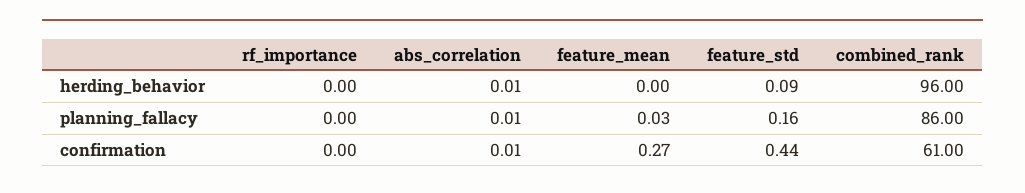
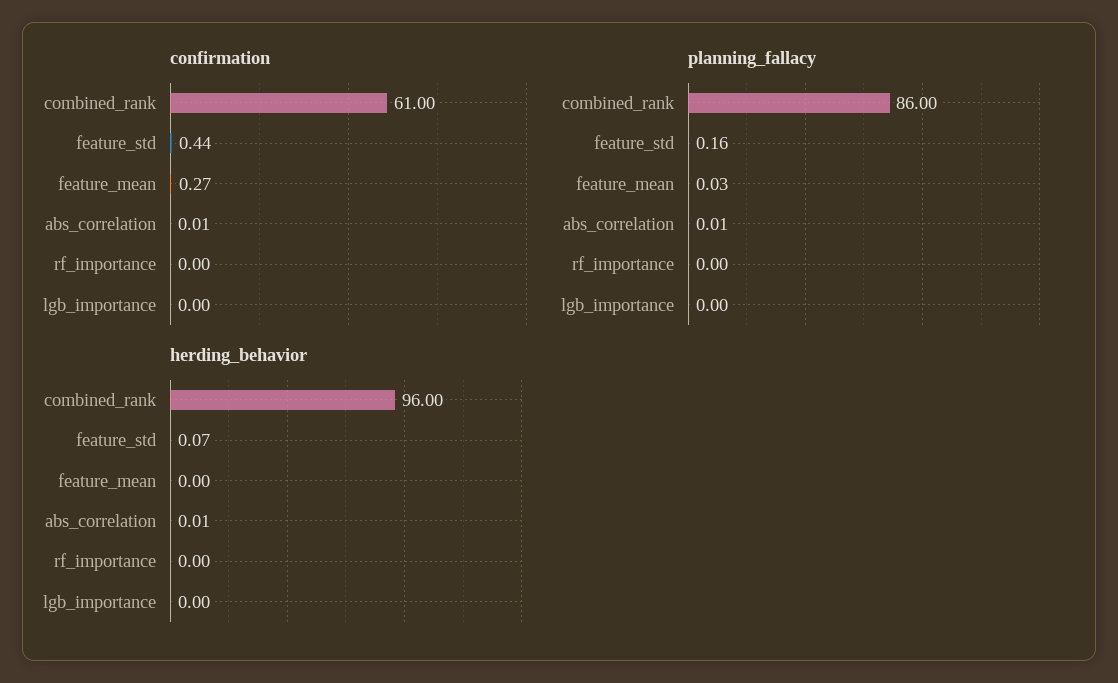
herding_behavior, feature_std: 0.09 -> 0.07
confirmation, lgb_importance: none -> 0
planning_fallacy, lgb_importance: none -> 0
herding_behavior, lgb_importance: none -> 0

